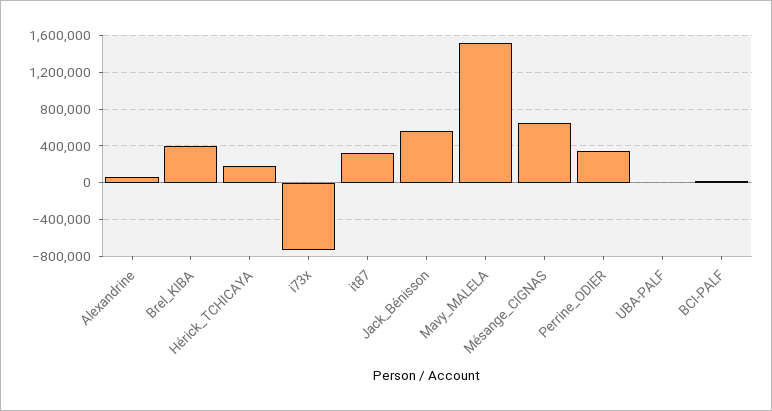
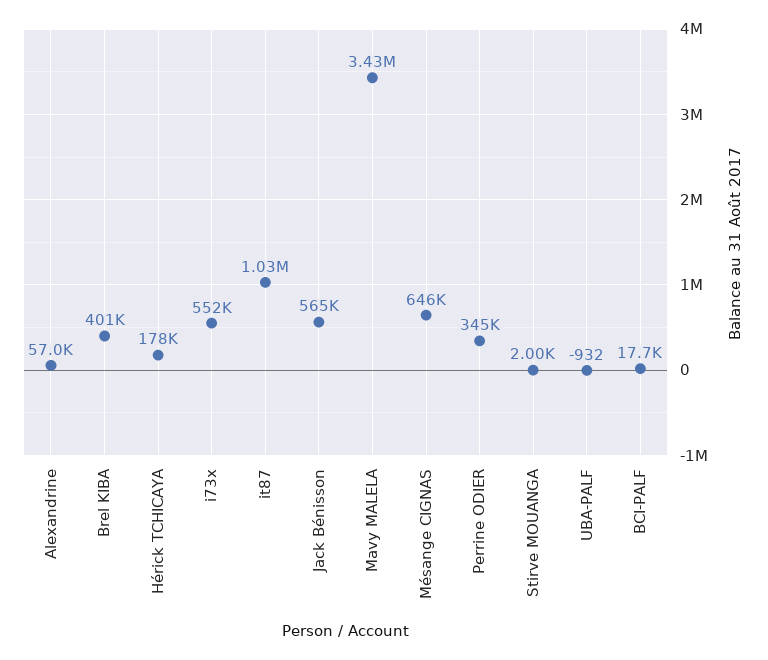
i73x: -700000 -> 552000
it87: 300000 -> 1030000
Mavy_MALELA: 1500000 -> 3430000
Stirve MOUANGA: none -> 2000

